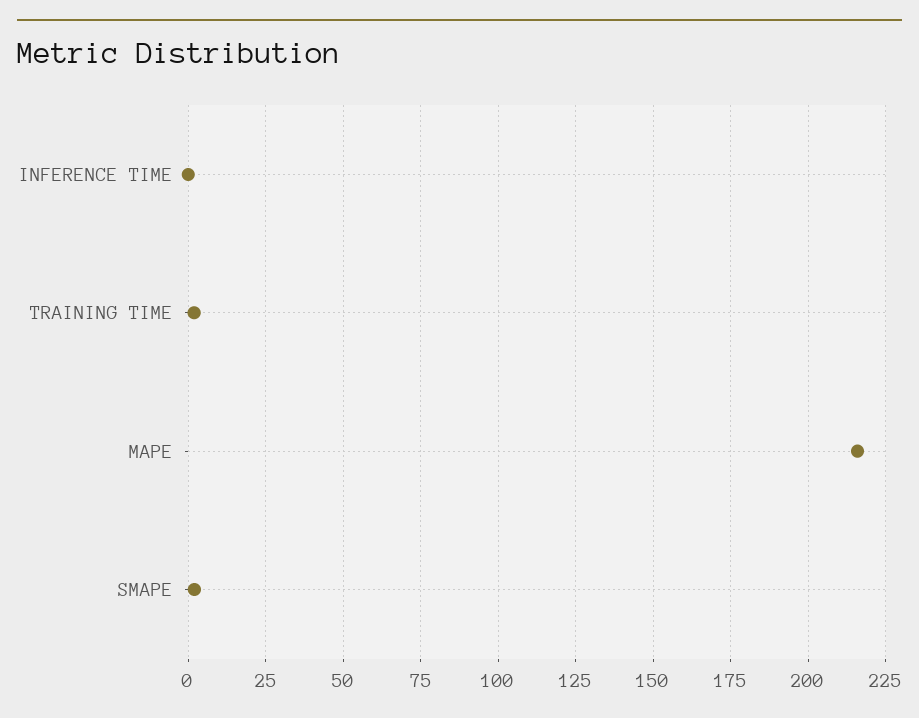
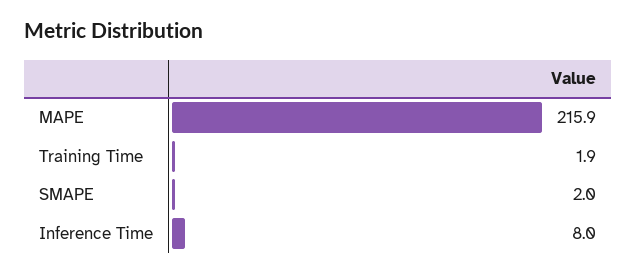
INFERENCE TIME: 0 -> 8

